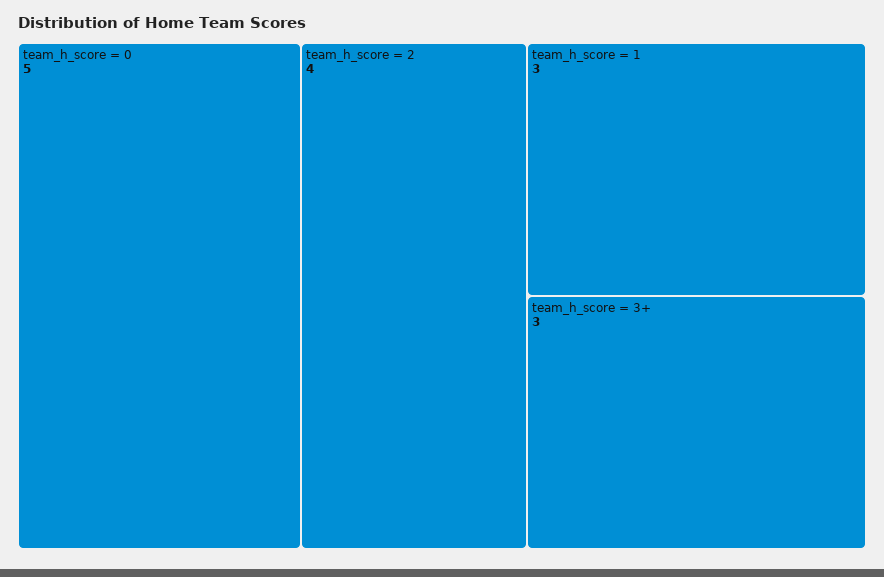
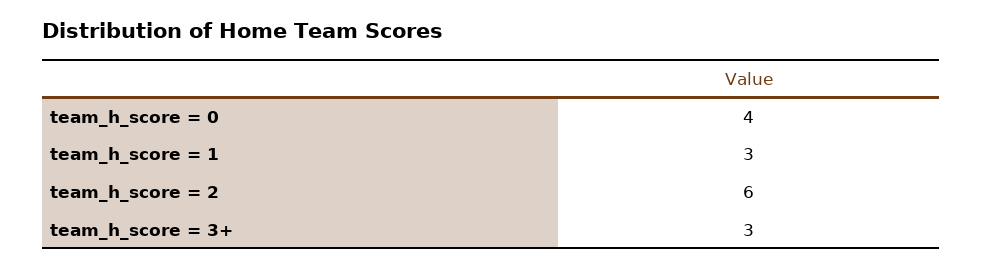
team_h_score = 0: 5 -> 4
team_h_score = 2: 4 -> 6

